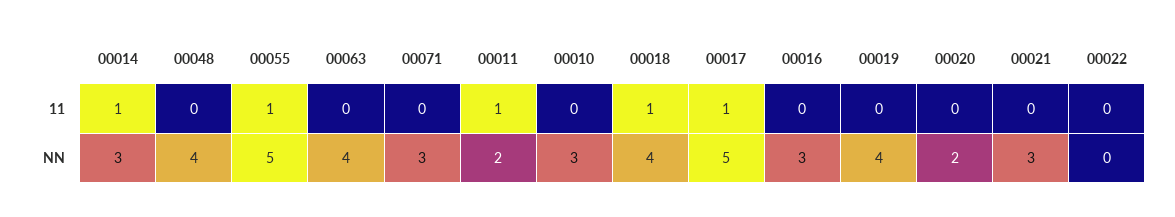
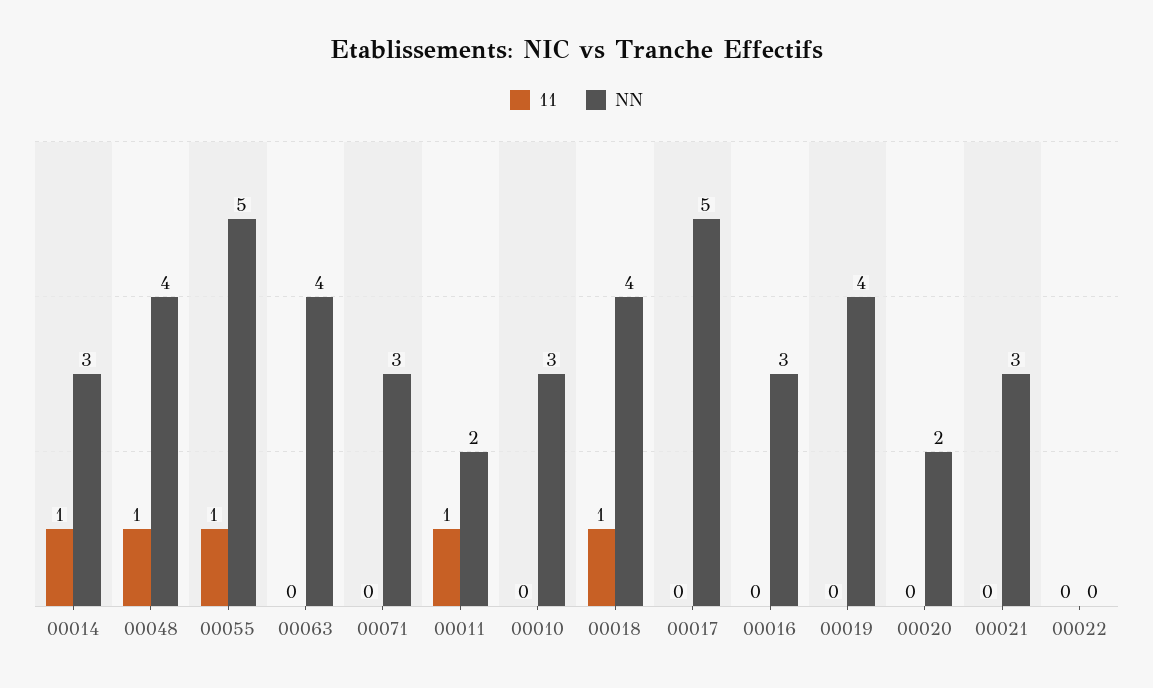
11, 00048: 0 -> 1
11, 00017: 1 -> 0

